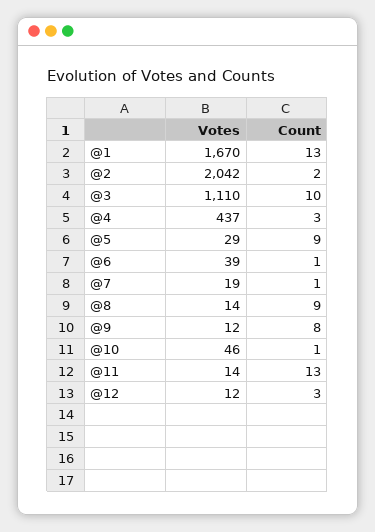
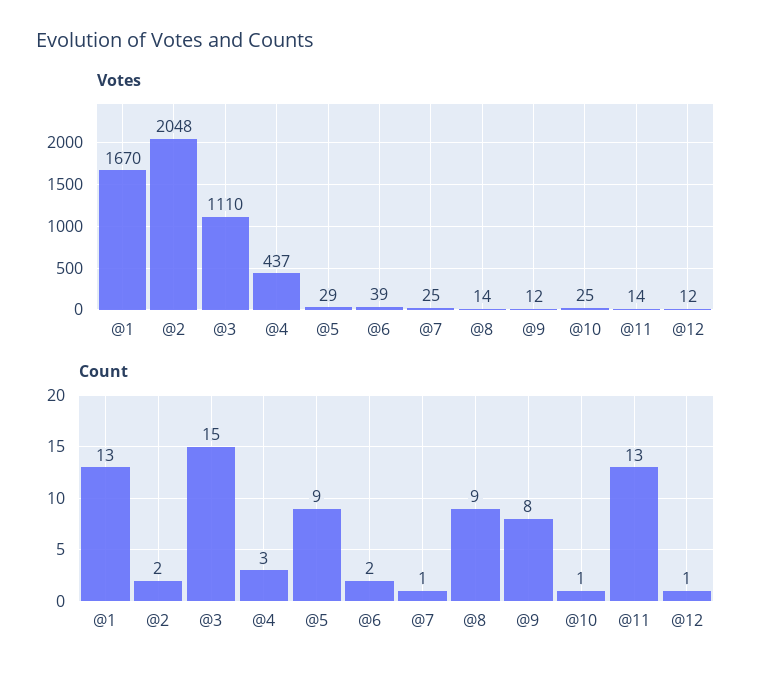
Votes, @2: 2042 -> 2048
Count, @3: 10 -> 15
Count, @6: 1 -> 2
Votes, @7: 19 -> 25
Votes, @10: 46 -> 25
Count, @12: 3 -> 1

